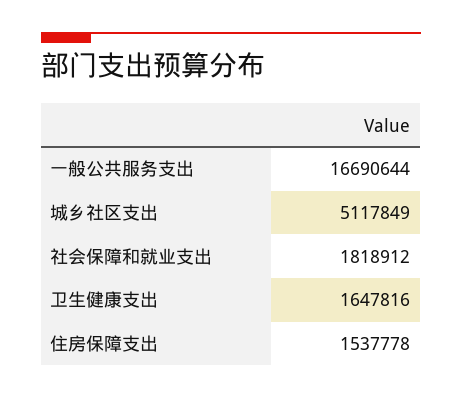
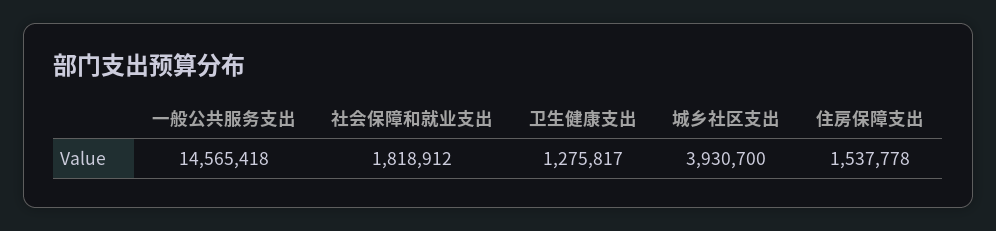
一般公共服务支出: 16690644 -> 14565418
城乡社区支出: 5117849 -> 3930700
卫生健康支出: 1647816 -> 1275817

